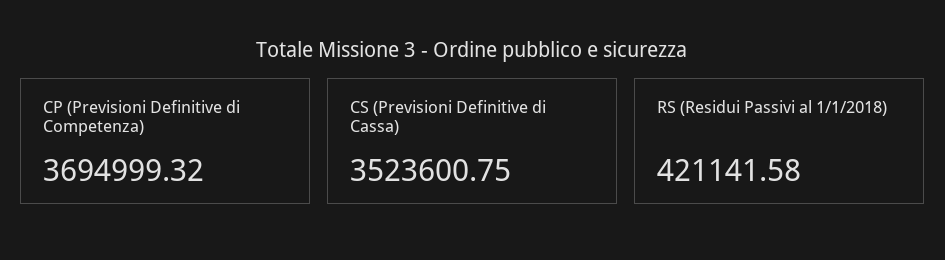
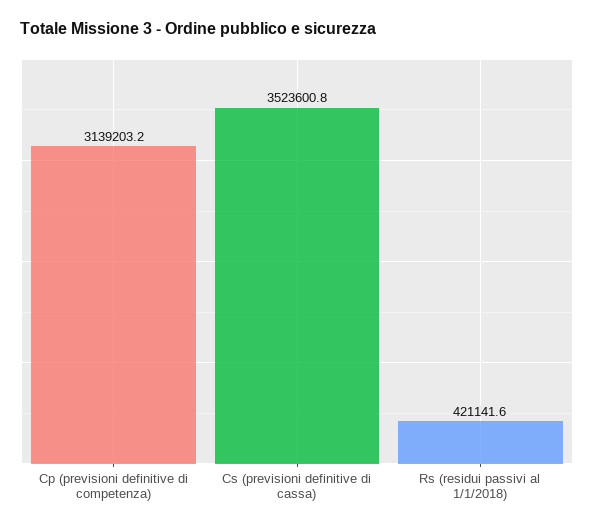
CP (Previsioni Definitive di Competenza): 3694999.32 -> 3139203.2

